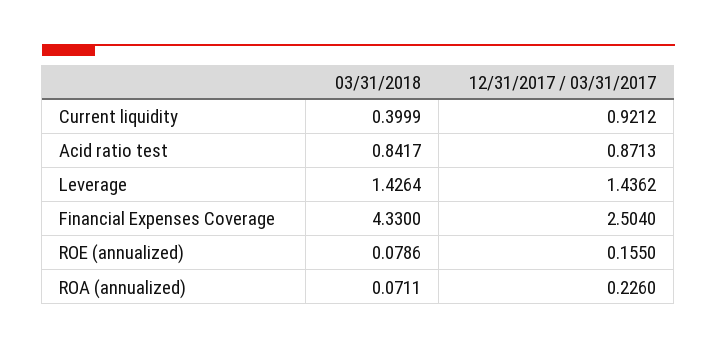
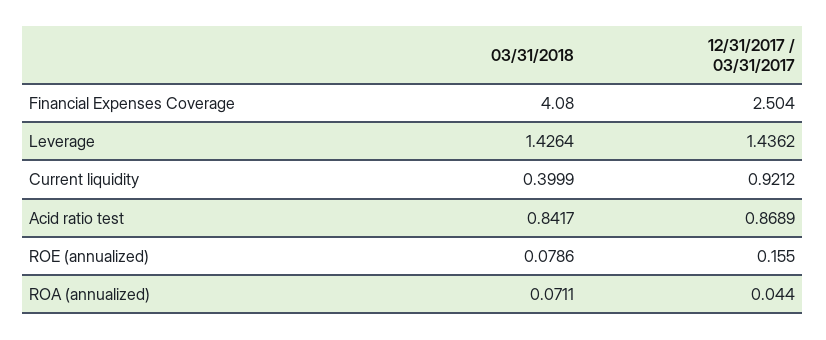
12/31/2017 / 03/31/2017, Acid ratio test: 0.8713 -> 0.8689
03/31/2018, Financial Expenses Coverage: 4.33 -> 4.08
12/31/2017 / 03/31/2017, ROA (annualized): 0.226 -> 0.044

